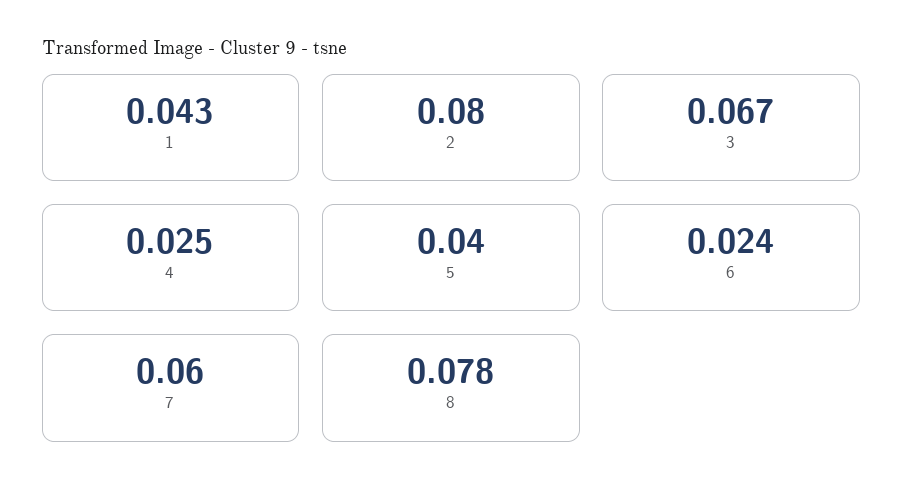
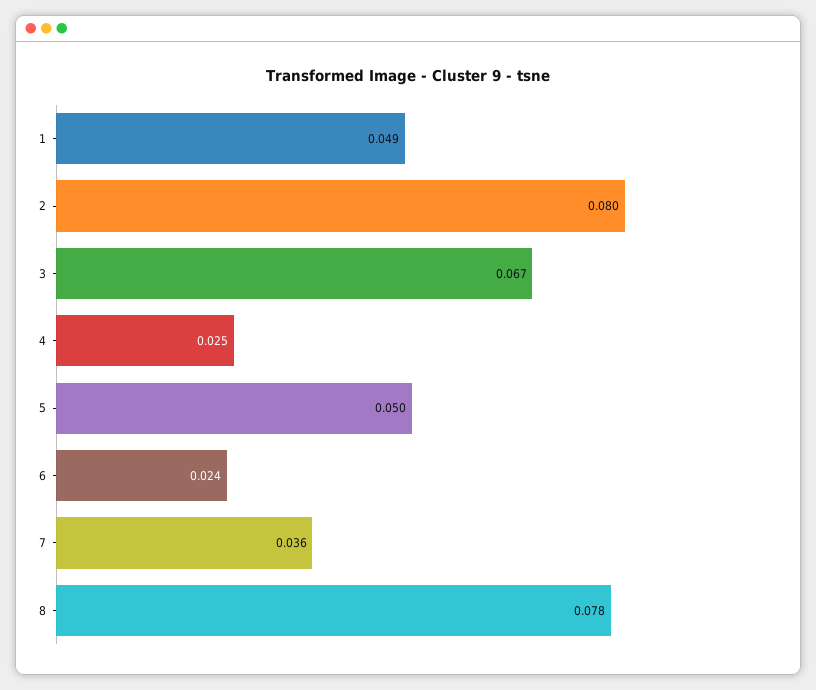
1: 0.043 -> 0.049
5: 0.04 -> 0.05
7: 0.06 -> 0.036

